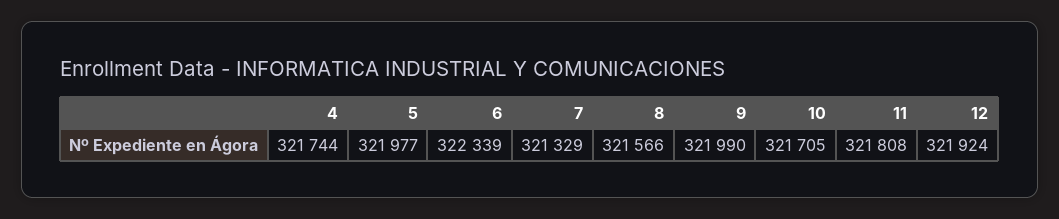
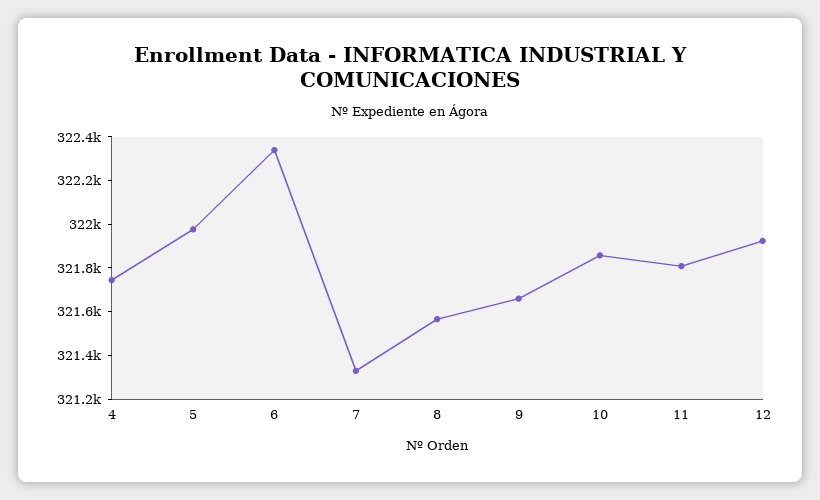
9: 321990 -> 321650
10: 321705 -> 321850

